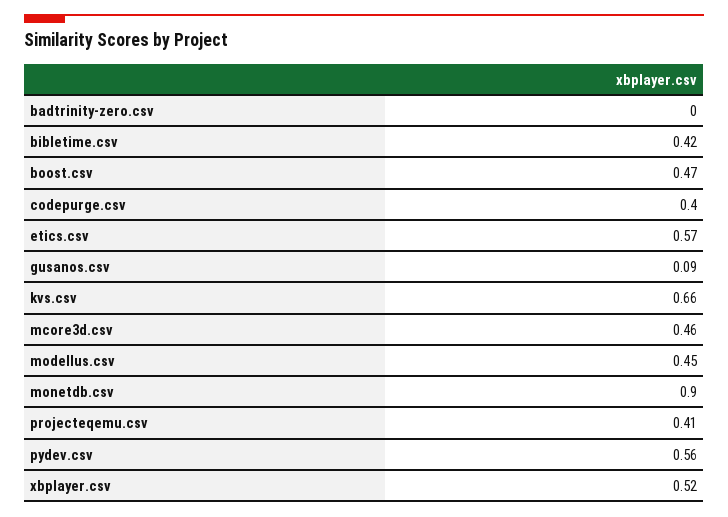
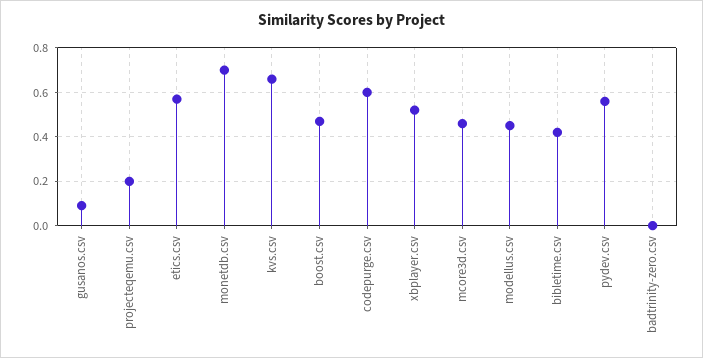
codepurge.csv: 0.4 -> 0.6
monetdb.csv: 0.9 -> 0.7
projecteqemu.csv: 0.41 -> 0.2

